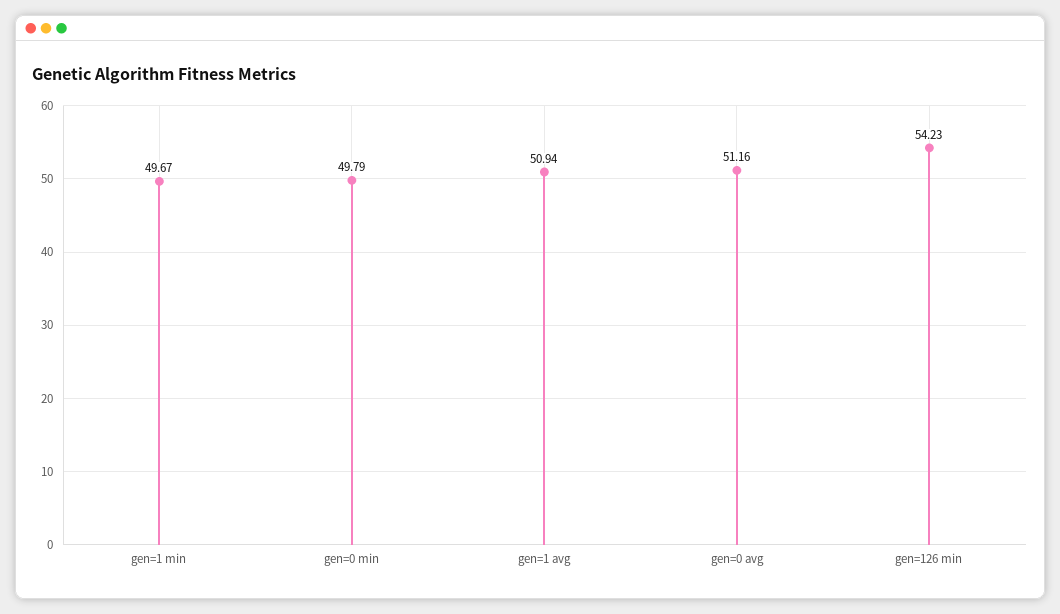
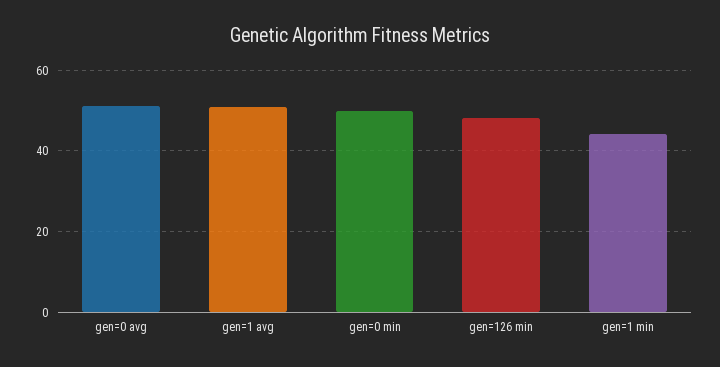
gen=1 min: 49.67 -> 44
gen=126 min: 54.23 -> 48

